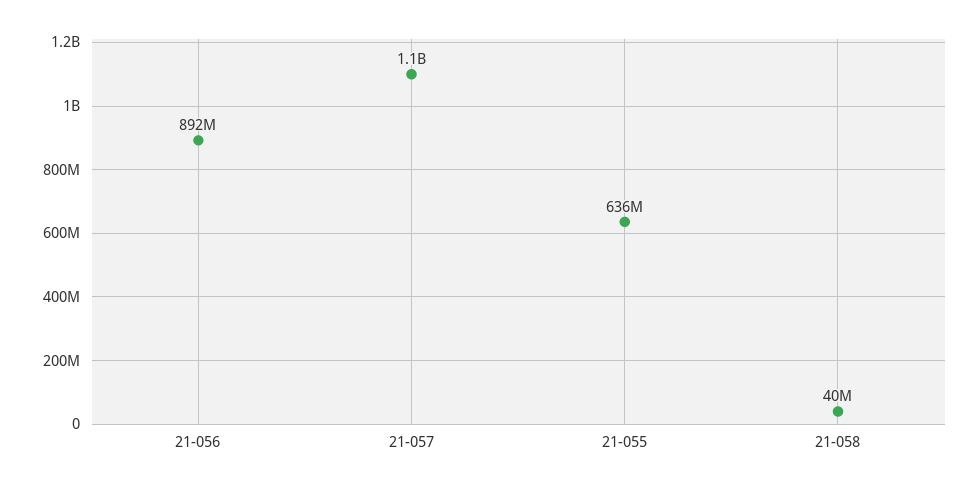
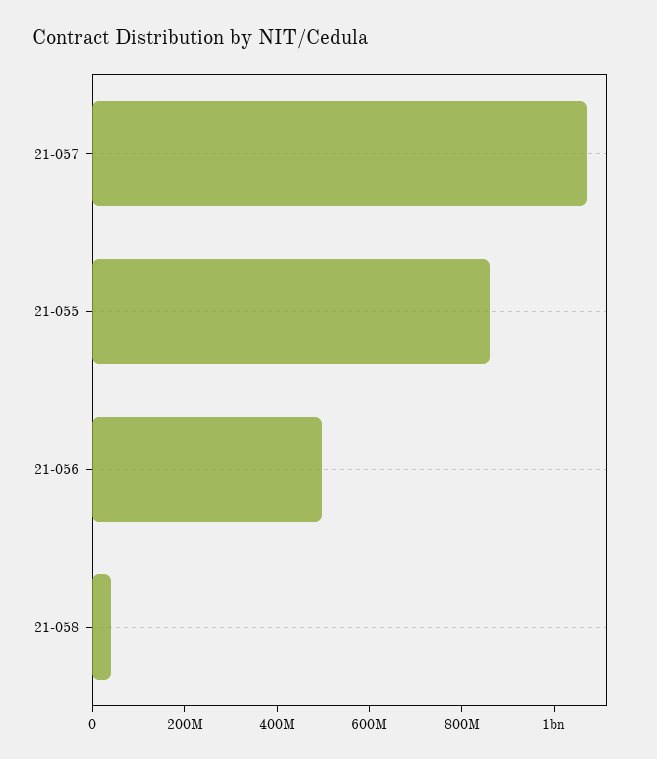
21-056: 892000000 -> 500000000
21-055: 636000000 -> 850000000

